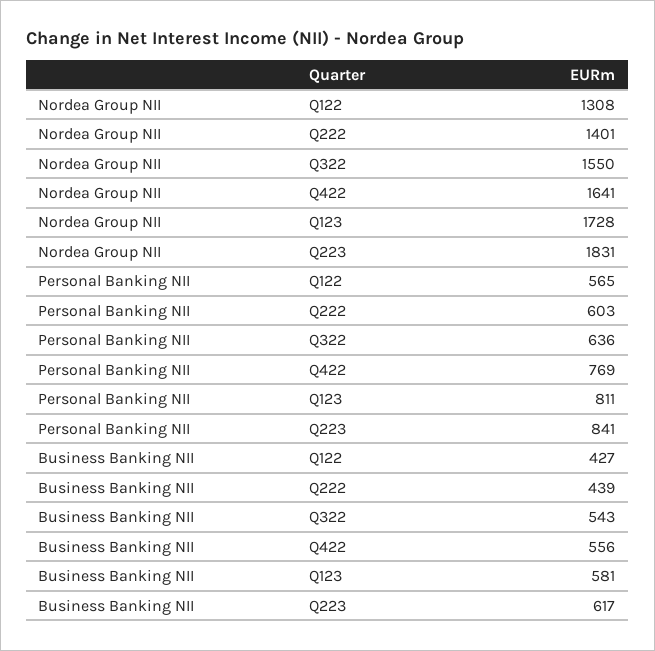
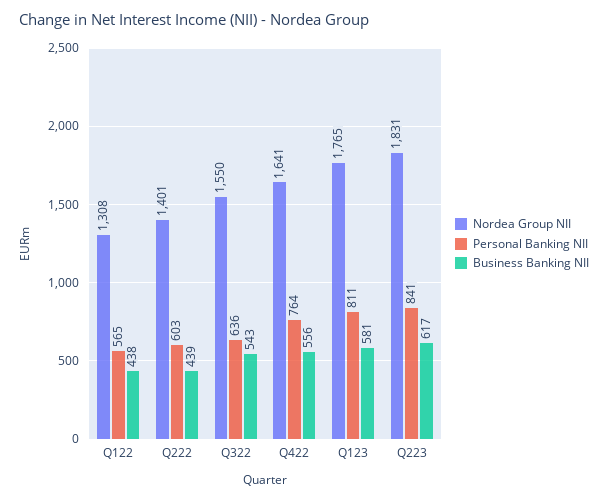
Nordea Group NII, Q123: 1728 -> 1765
Personal Banking NII, Q422: 769 -> 764
Business Banking NII, Q122: 427 -> 438

